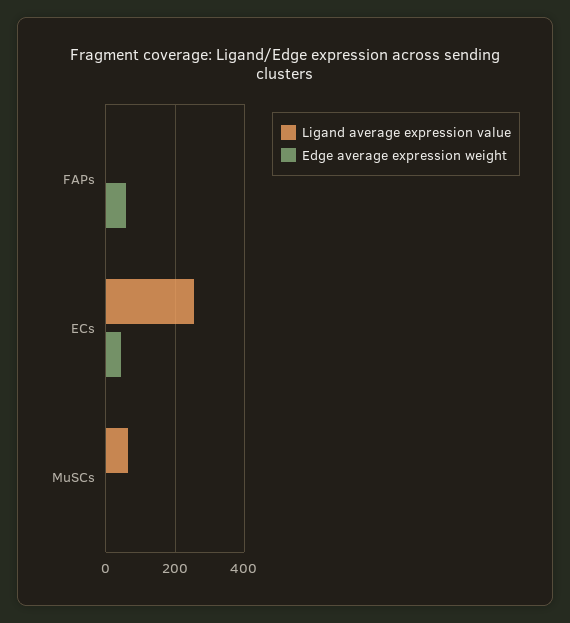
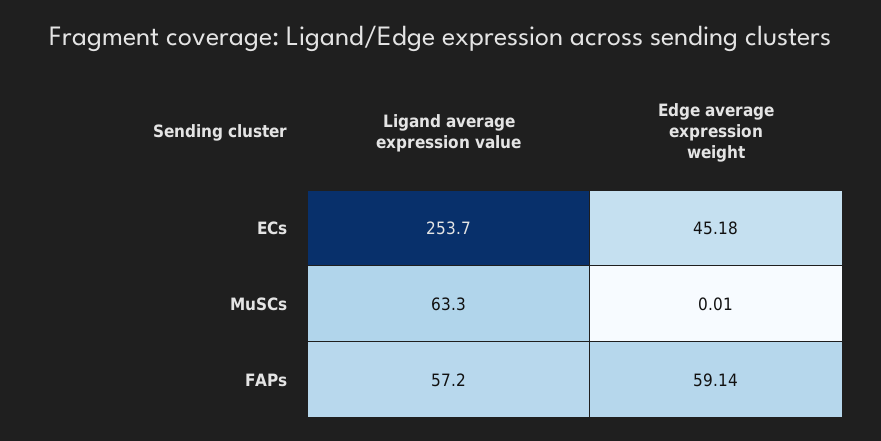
Ligand average expression value, FAPs: 0 -> 57.2

